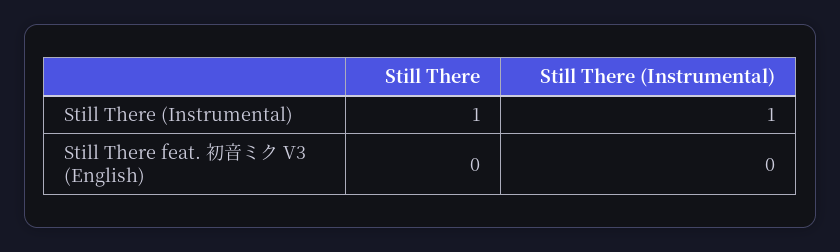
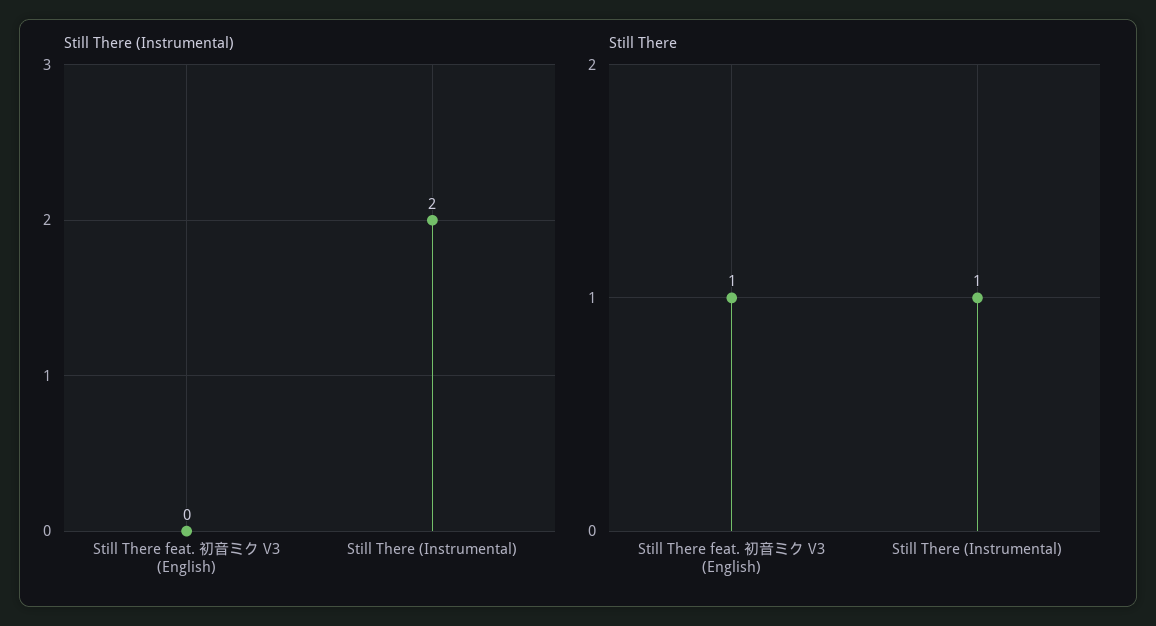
Still There (Instrumental), Still There (Instrumental): 1 -> 2
Still There, Still There feat. 初音ミク V3 (English): 0 -> 1

